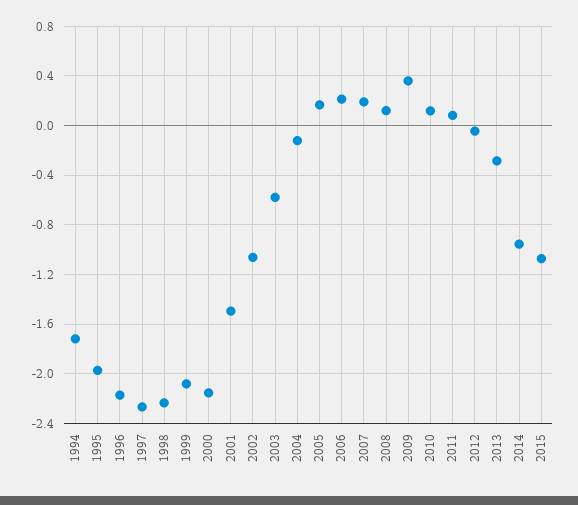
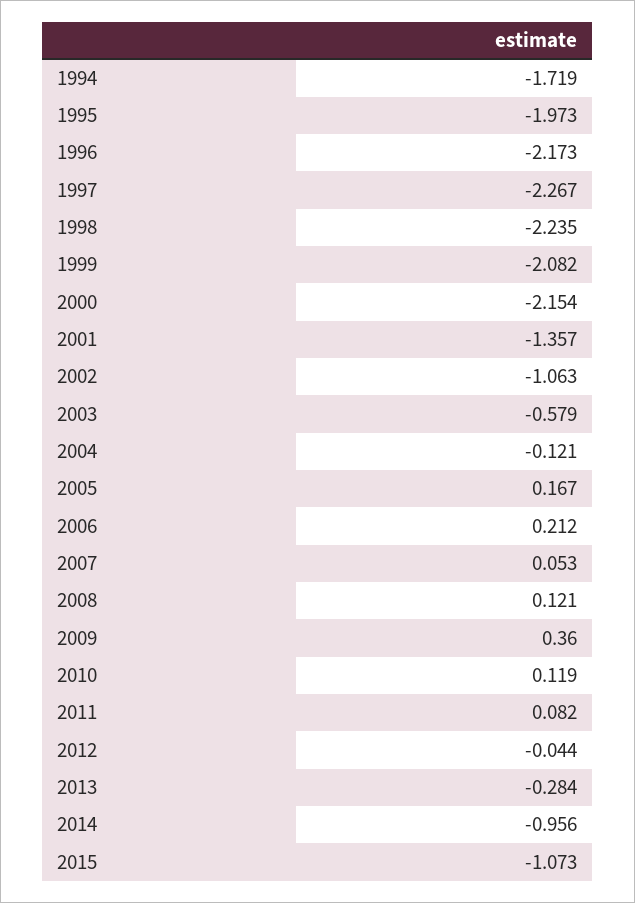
2001: -1.5 -> -1.357
2007: 0.2 -> 0.053

